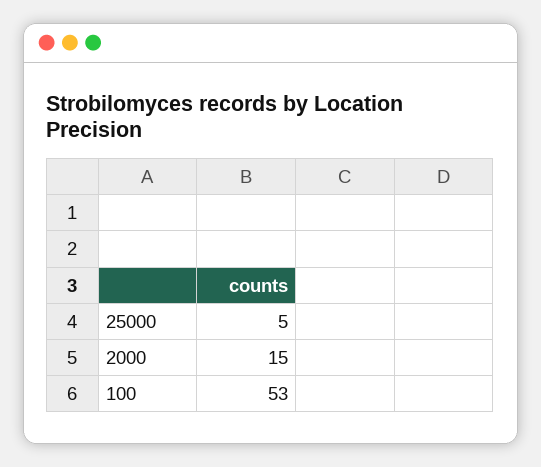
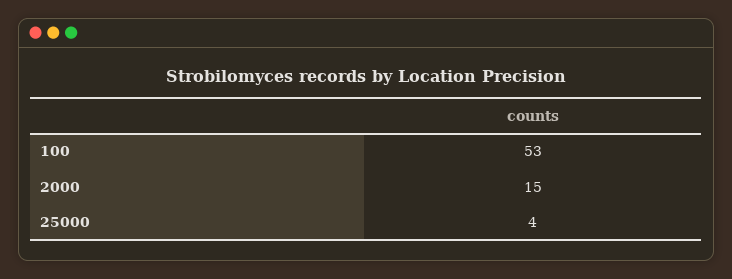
25000: 5 -> 4

